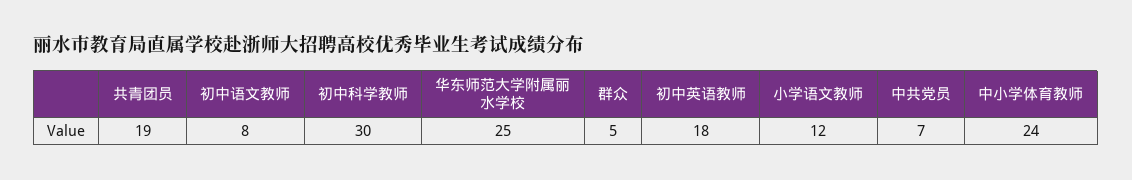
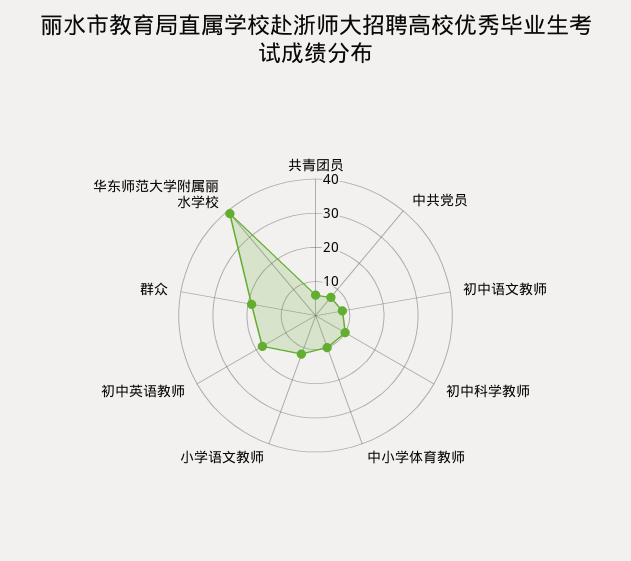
共青团员: 19 -> 5
初中科学教师: 30 -> 10
华东师范大学附属丽水学校: 25 -> 40
群众: 5 -> 20
中小学体育教师: 24 -> 10

